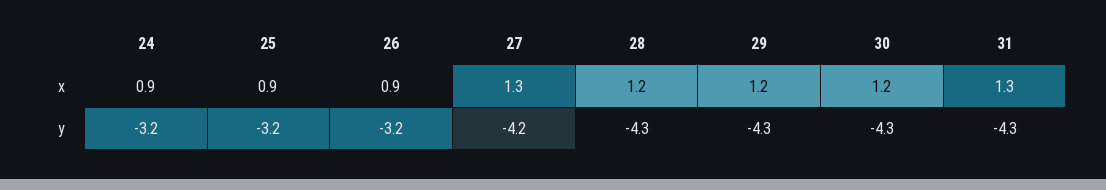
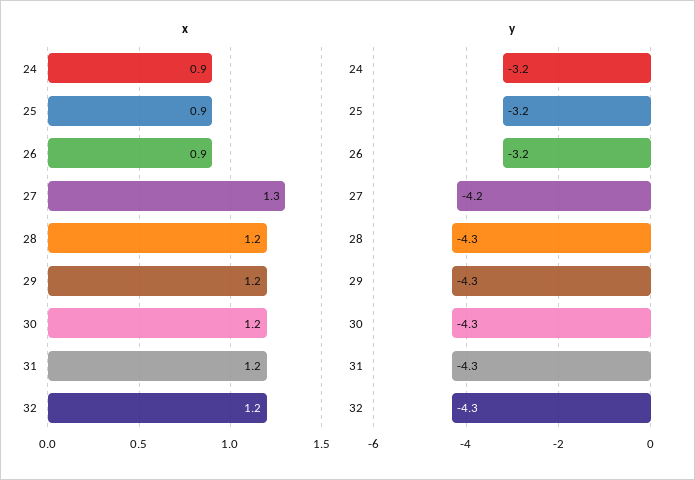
x, 31: 1.3 -> 1.2
x, 32: none -> 1.2
y, 32: none -> -4.3

